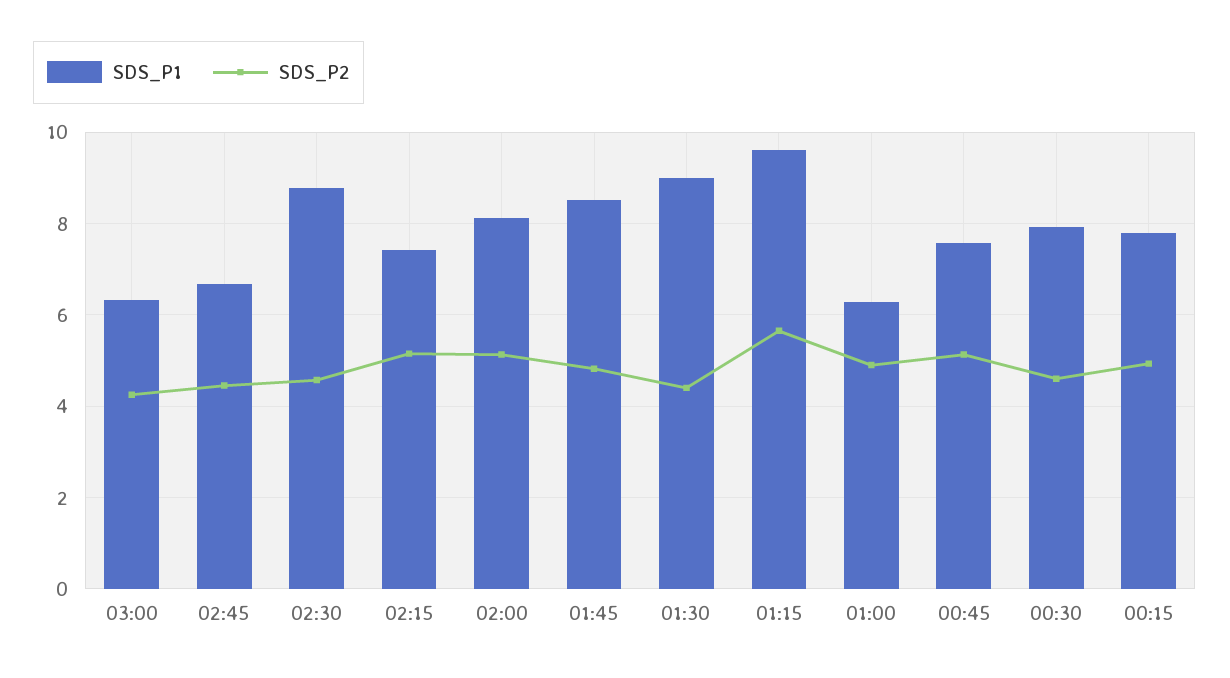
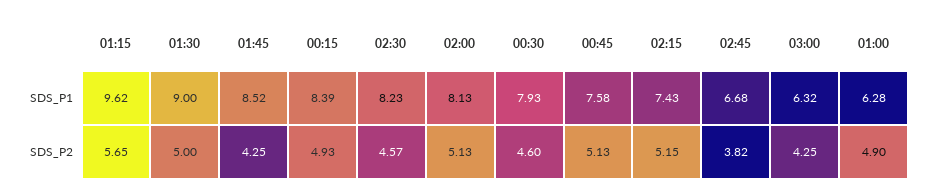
SDS_P2, 02:45: 4.4 -> 3.82
SDS_P1, 02:30: 8.8 -> 8.23
SDS_P2, 01:45: 4.8 -> 4.25
SDS_P2, 01:30: 4.4 -> 5
SDS_P1, 00:15: 7.8 -> 8.39

